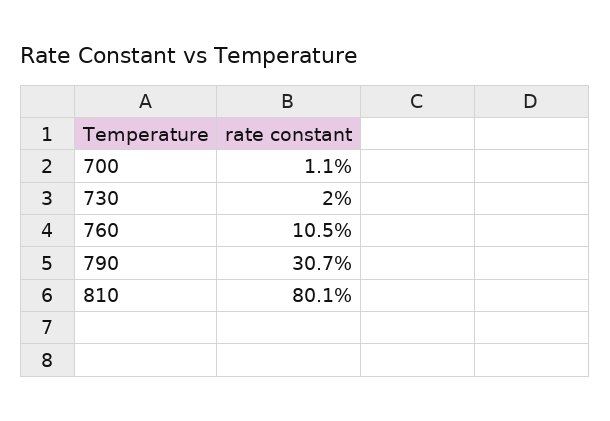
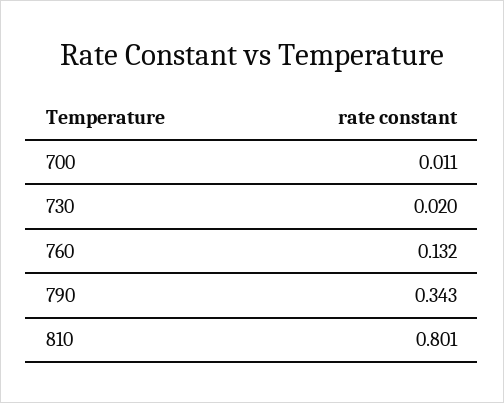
760: 0.105 -> 0.132
790: 0.307 -> 0.343

